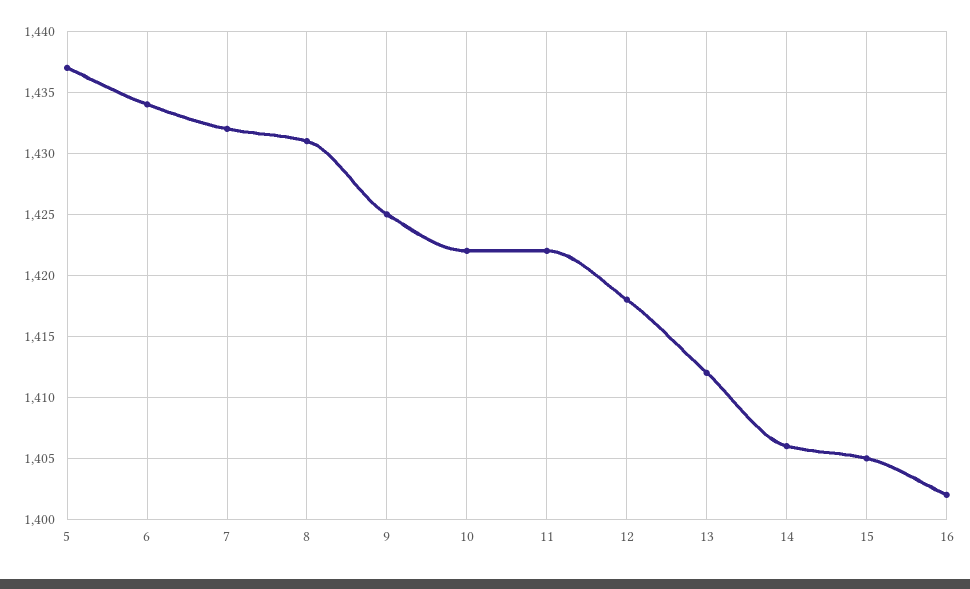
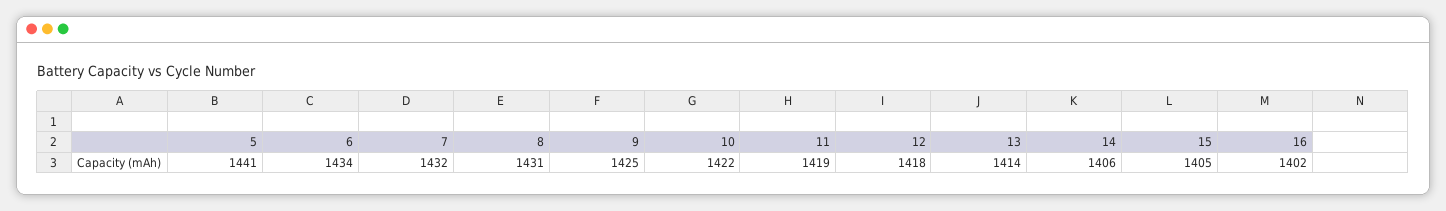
5: 1437 -> 1441
11: 1422 -> 1419
13: 1412 -> 1414

